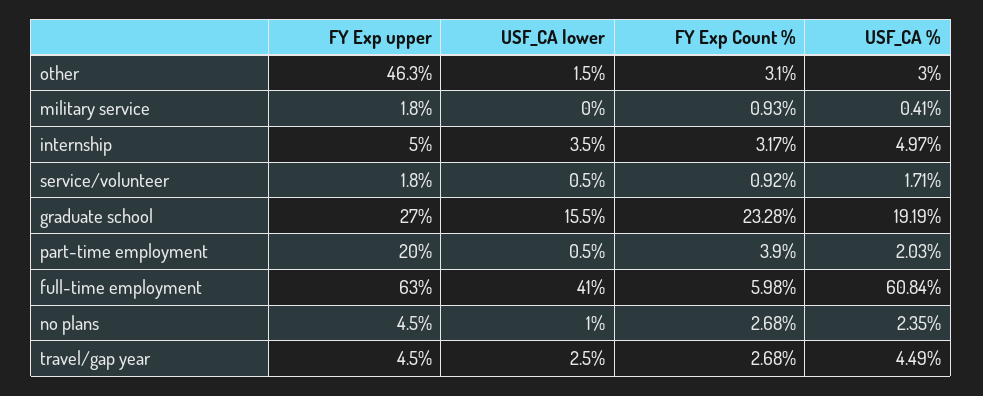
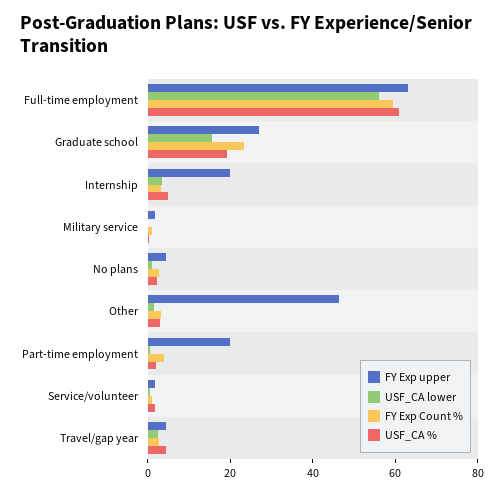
FY Exp upper, internship: 5 -> 20
USF_CA lower, full-time employment: 41 -> 55
FY Exp Count %, full-time employment: 5.98 -> 60

